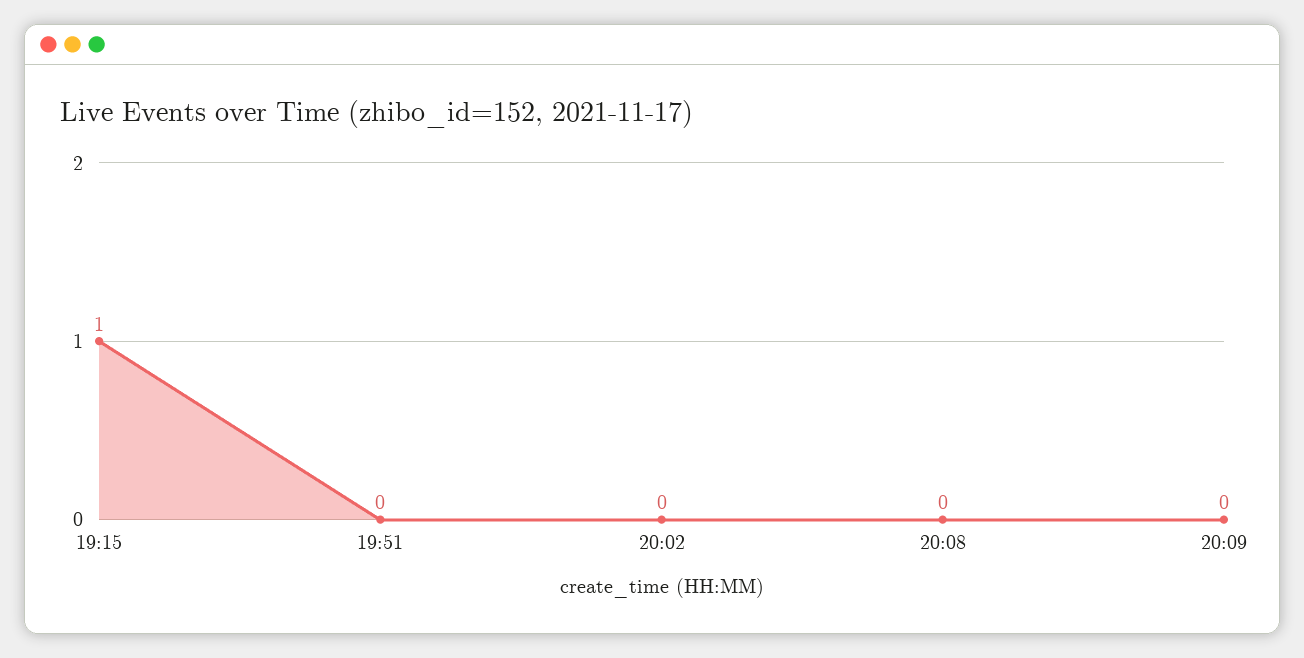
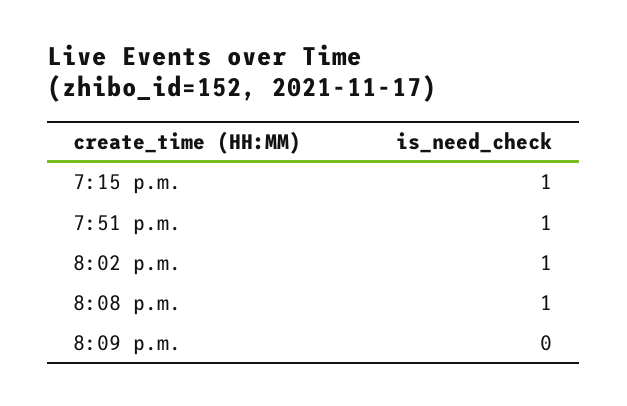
19:51: 0 -> 1
20:02: 0 -> 1
20:08: 0 -> 1

